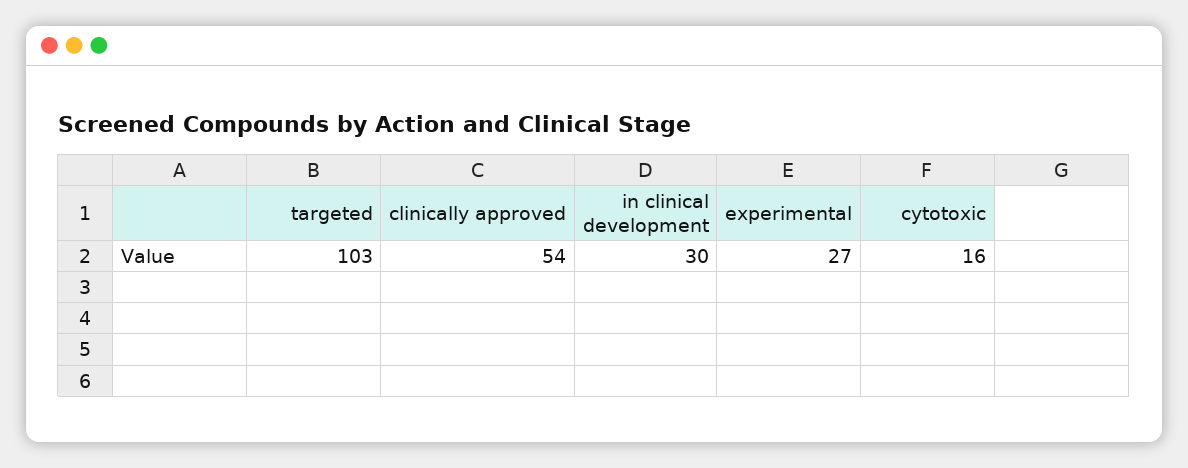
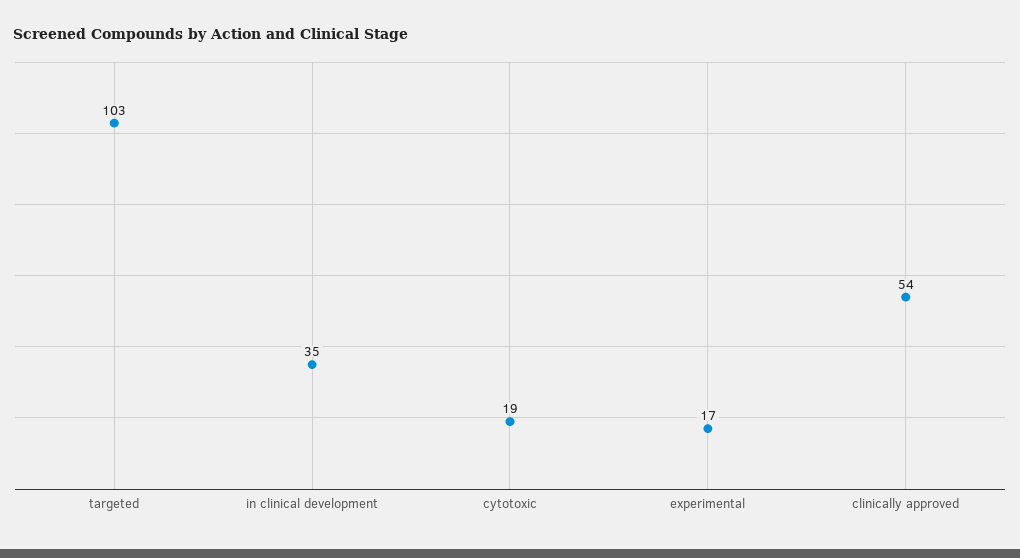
in clinical development: 30 -> 35
experimental: 27 -> 17
cytotoxic: 16 -> 19

